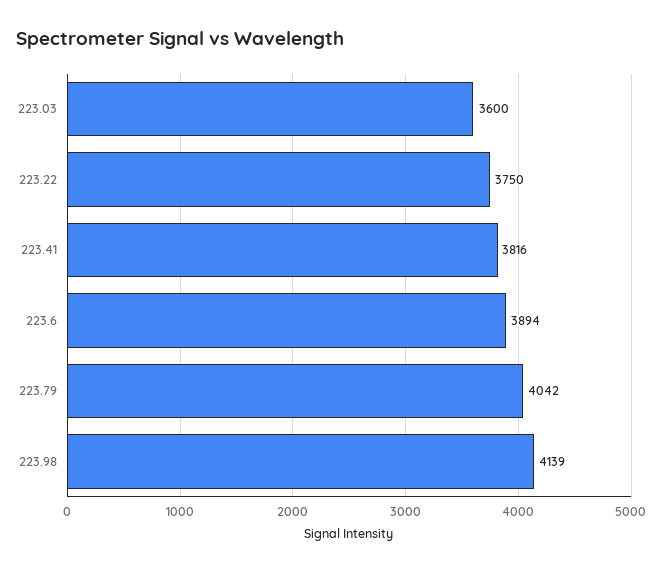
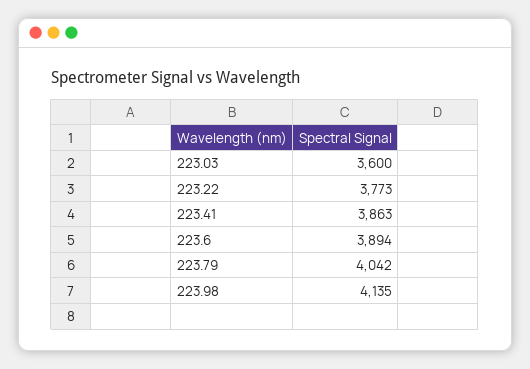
223.22: 3750 -> 3773
223.41: 3816 -> 3863
223.98: 4139 -> 4135

